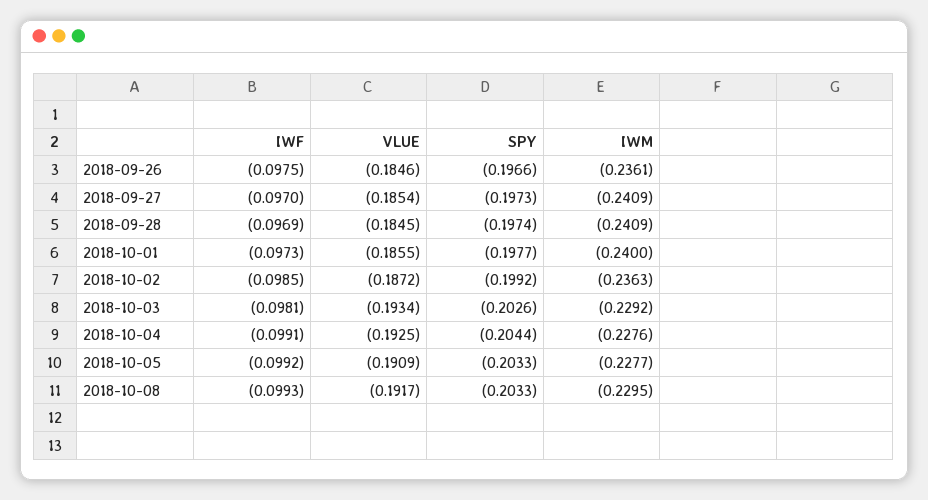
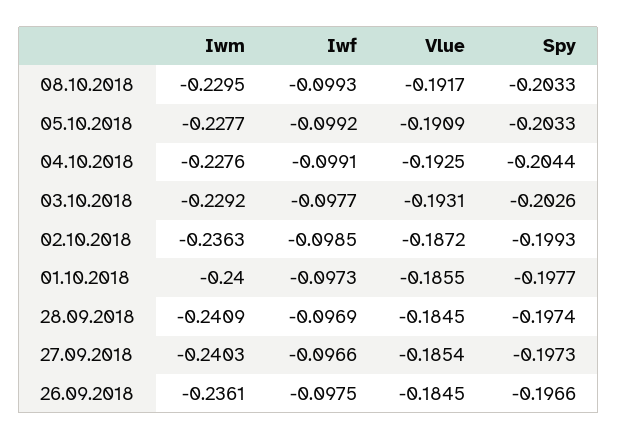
VLUE, 2018-09-26: -0.1846 -> -0.1845
IWF, 2018-09-27: -0.097 -> -0.0966
IWM, 2018-09-27: -0.2409 -> -0.2403
SPY, 2018-10-02: -0.1992 -> -0.1993
IWF, 2018-10-03: -0.0981 -> -0.0977
VLUE, 2018-10-03: -0.1934 -> -0.1931

